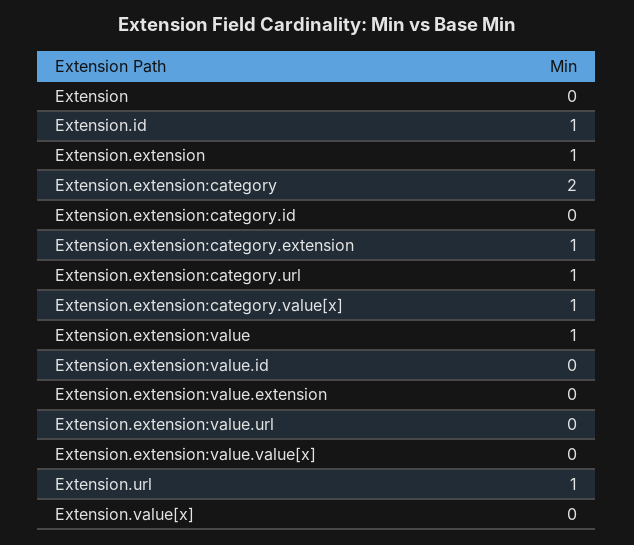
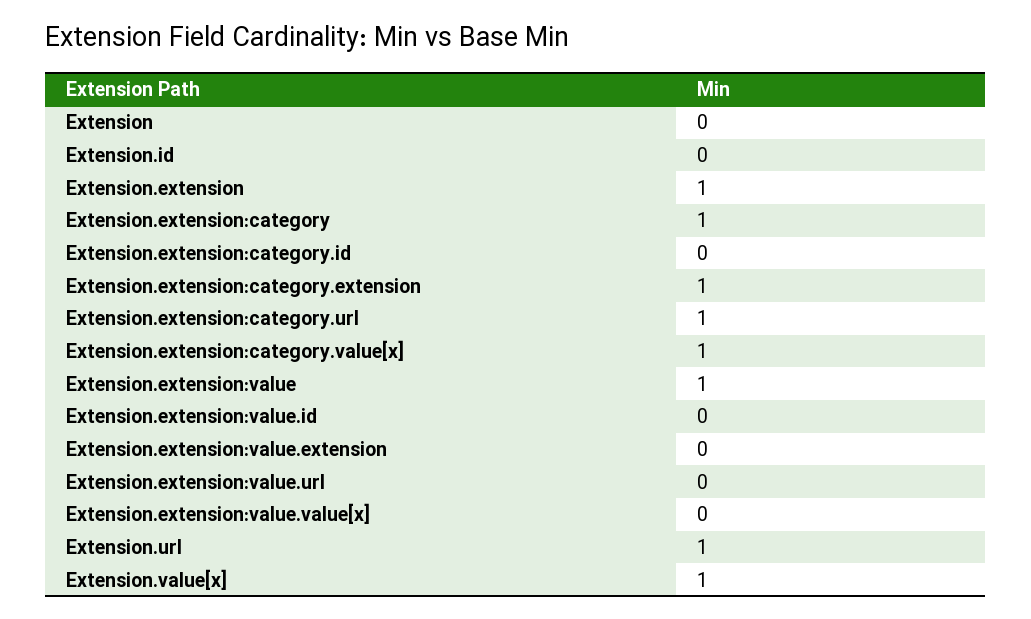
Extension.id: 1 -> 0
Extension.extension:category: 2 -> 1
Extension.value[x]: 0 -> 1

